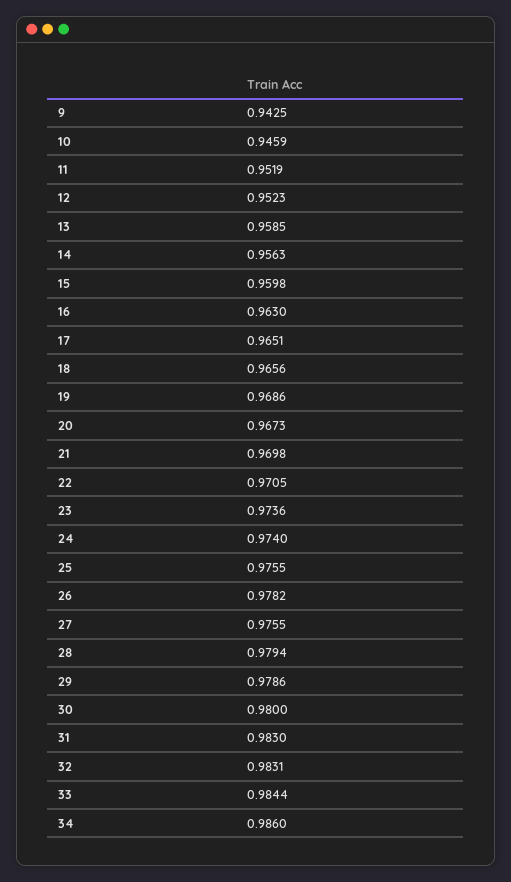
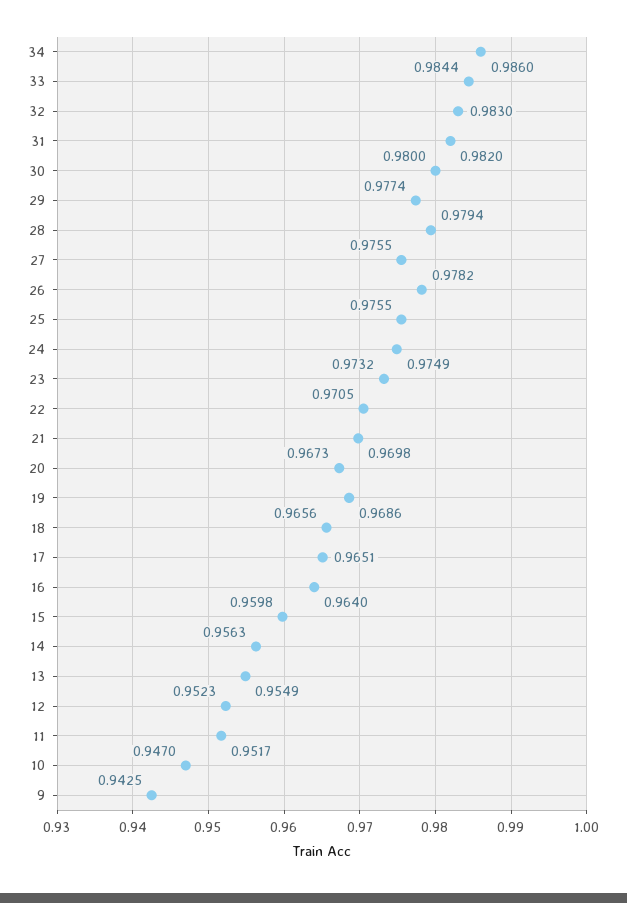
10: 0.9459 -> 0.947
11: 0.9519 -> 0.9517
13: 0.9585 -> 0.9549
16: 0.963 -> 0.964
23: 0.9736 -> 0.9732
24: 0.974 -> 0.9749
29: 0.9786 -> 0.9774
31: 0.983 -> 0.982
32: 0.9831 -> 0.983

